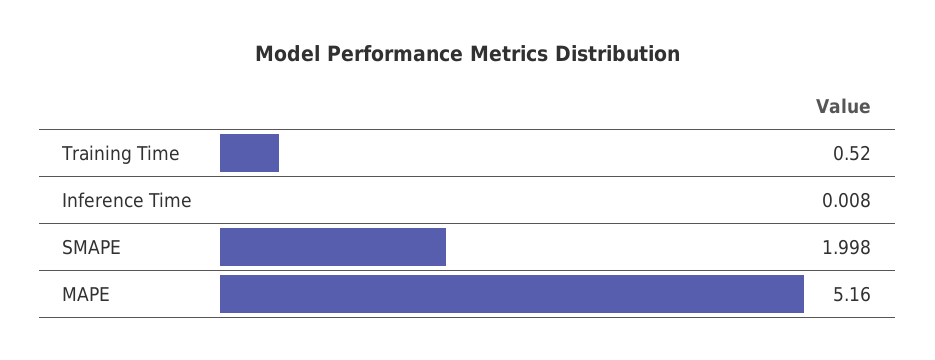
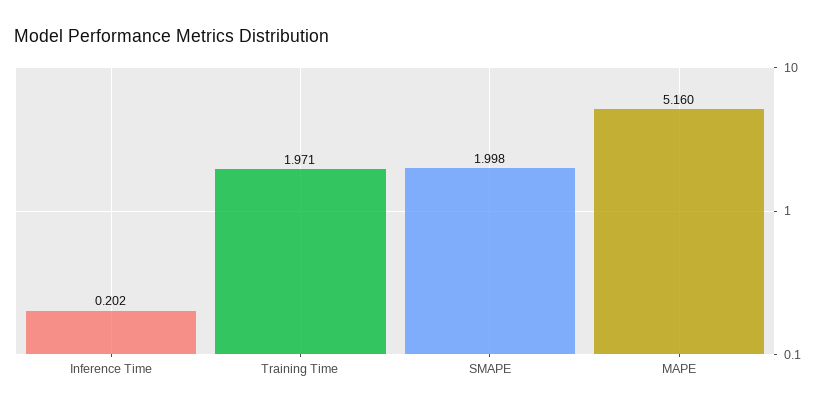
Training Time: 0.52 -> 1.971
Inference Time: 0.008 -> 0.202

